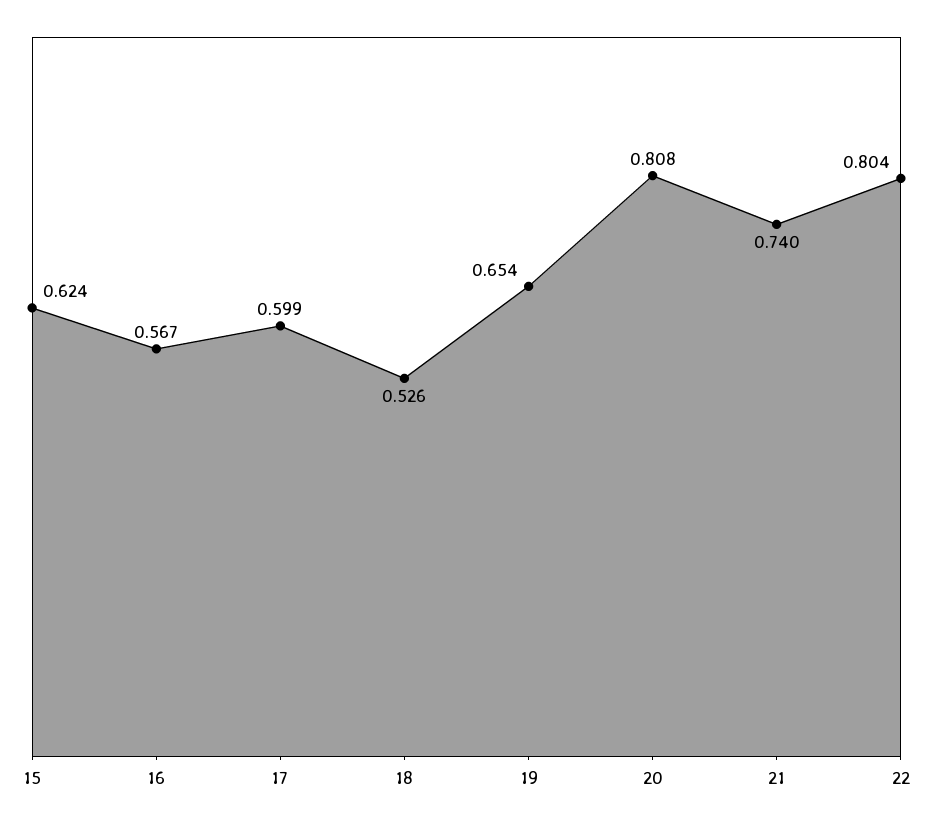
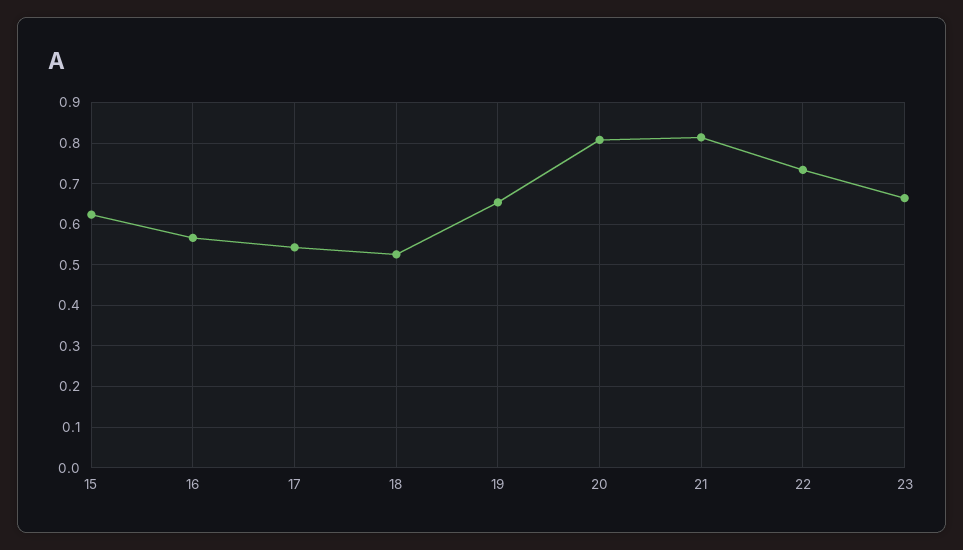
17: 0.599 -> 0.54
21: 0.74 -> 0.82
22: 0.804 -> 0.74
23: none -> 0.66

